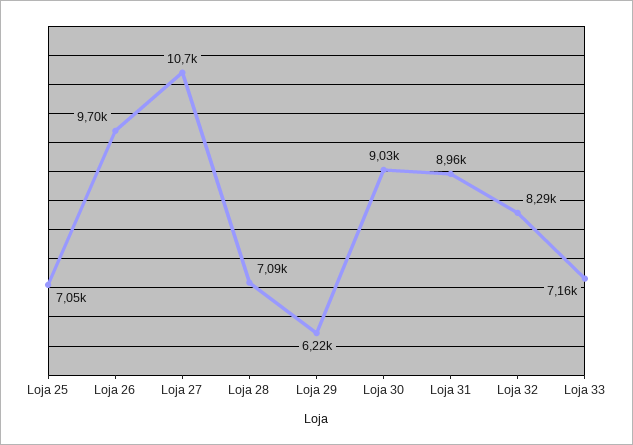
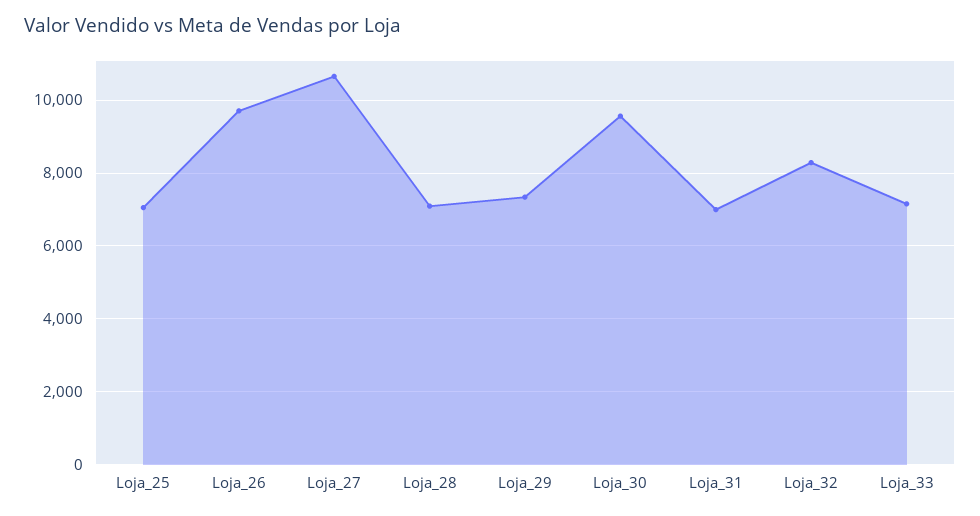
Loja 29: 6220 -> 7400
Loja 30: 9030 -> 9600
Loja 31: 8960 -> 7000

